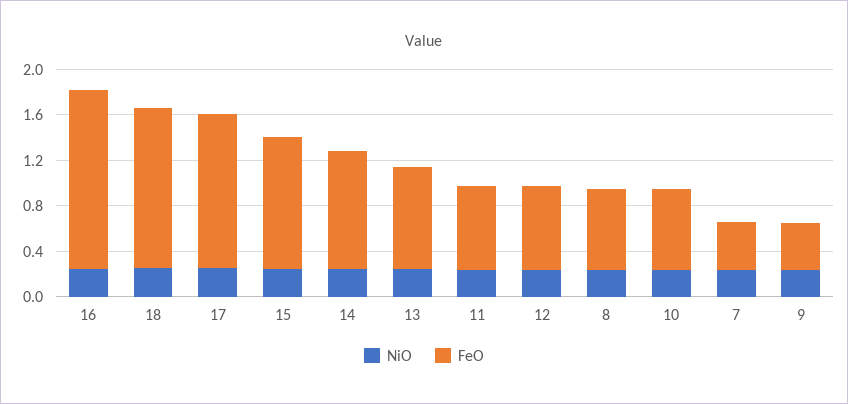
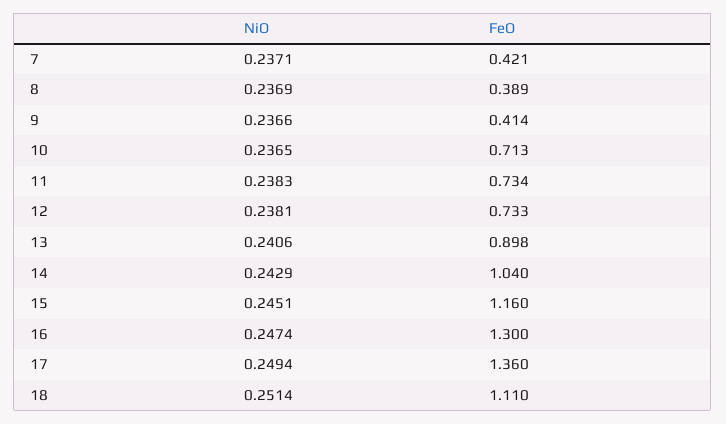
FeO, 16: 1.6 -> 1.3
FeO, 18: 1.4 -> 1.11
FeO, 8: 0.7 -> 0.389

